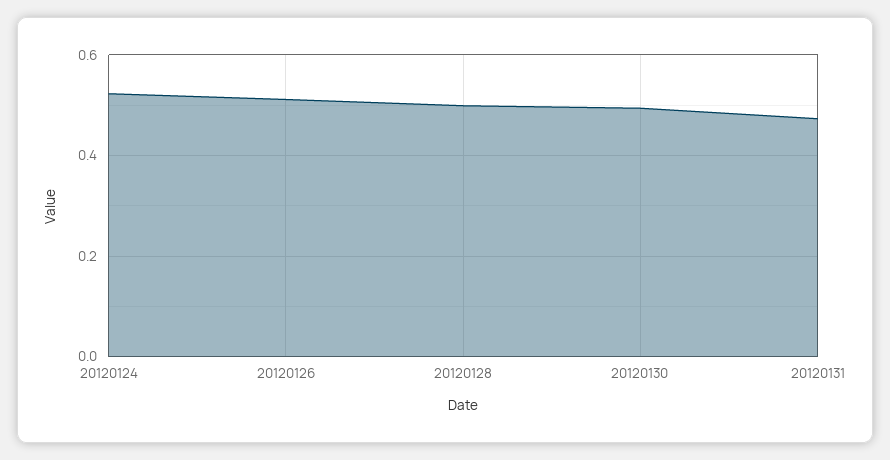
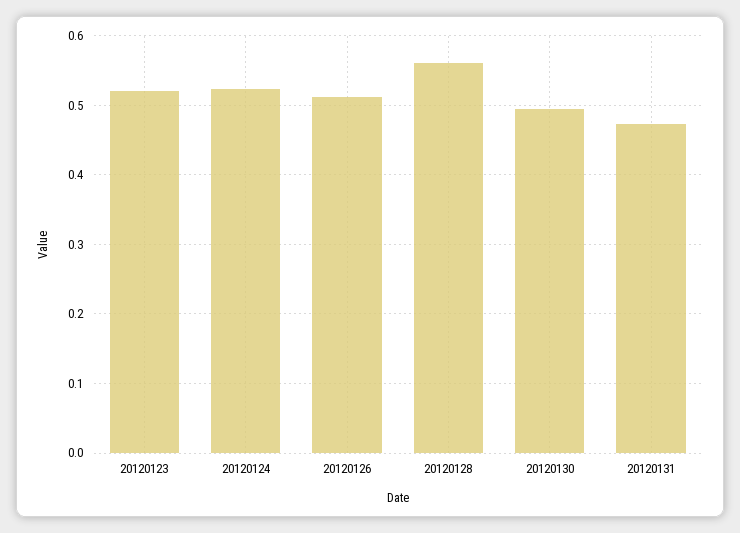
20120128: 0.5 -> 0.56
20120123: none -> 0.52

